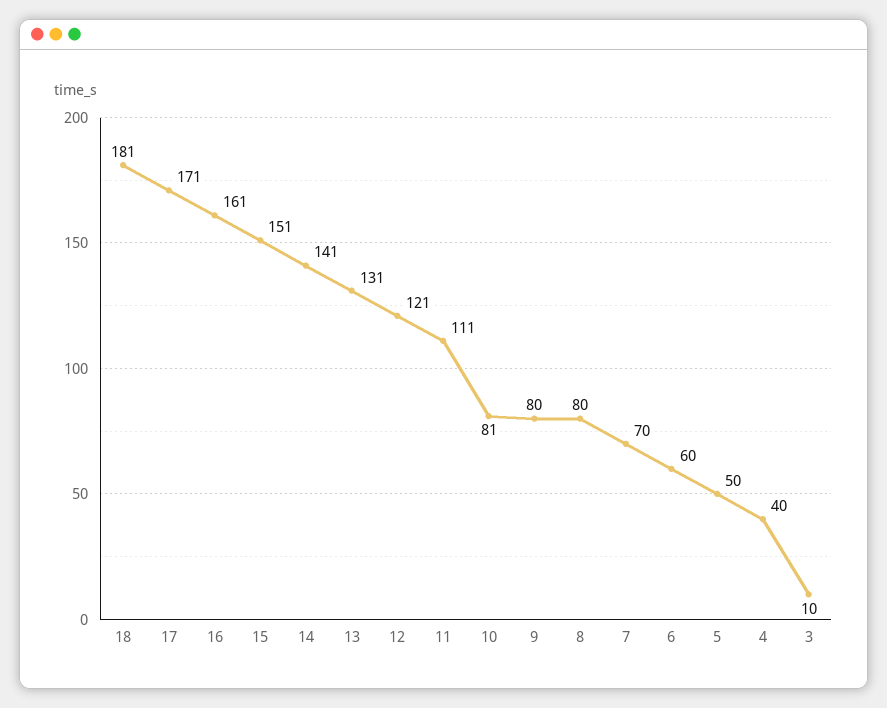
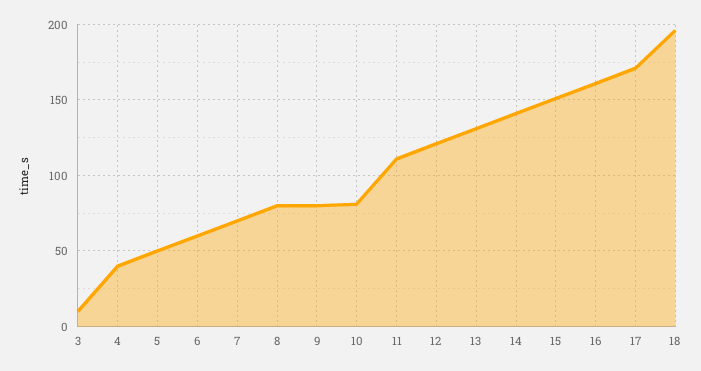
18: 181 -> 195

